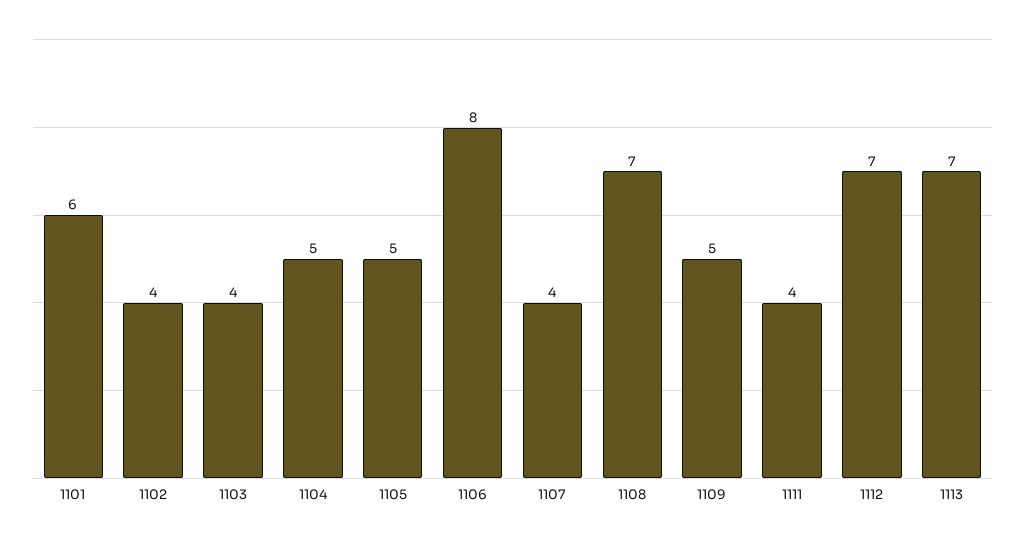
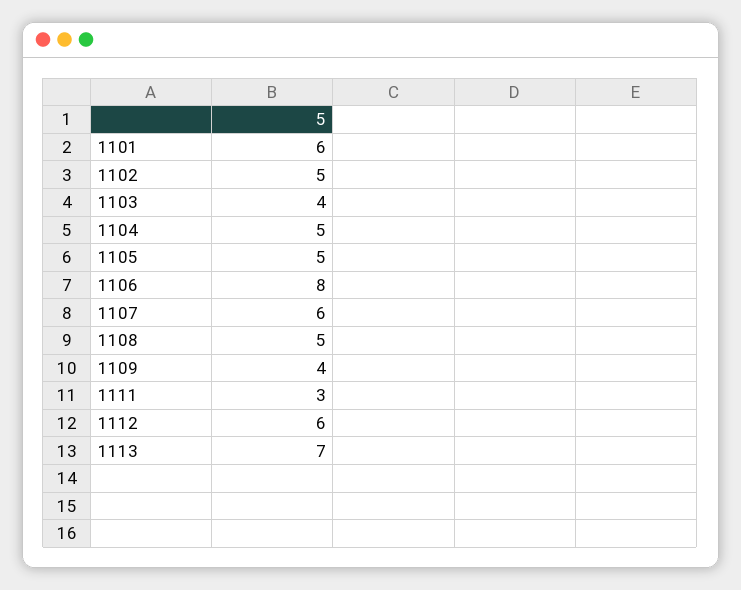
1102: 4 -> 5
1107: 4 -> 6
1108: 7 -> 5
1109: 5 -> 4
1111: 4 -> 3
1112: 7 -> 6

